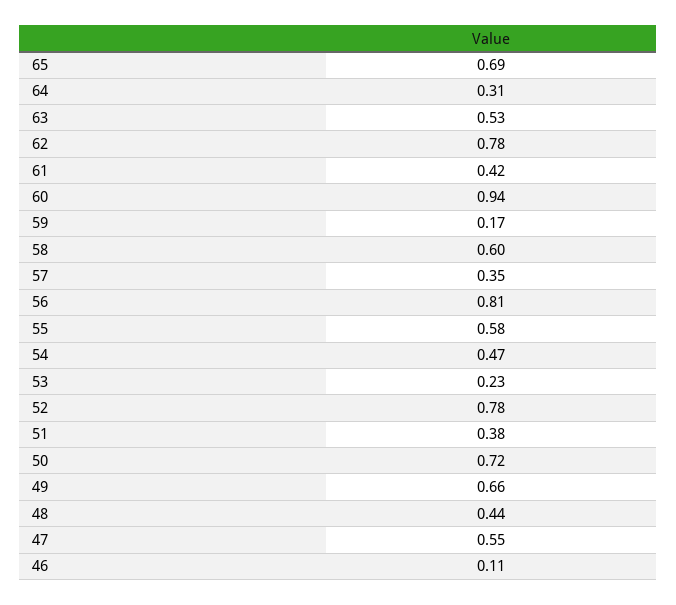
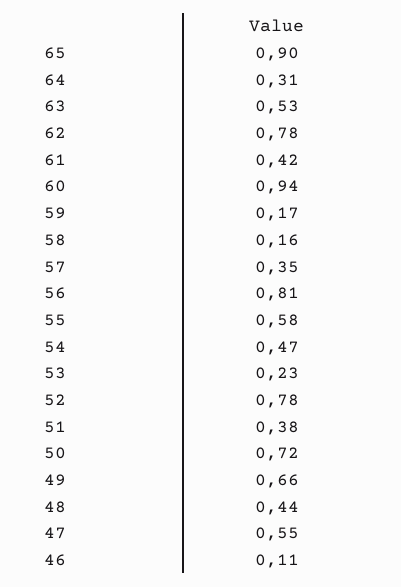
65: 0.69 -> 0.9
58: 0.6 -> 0.16

